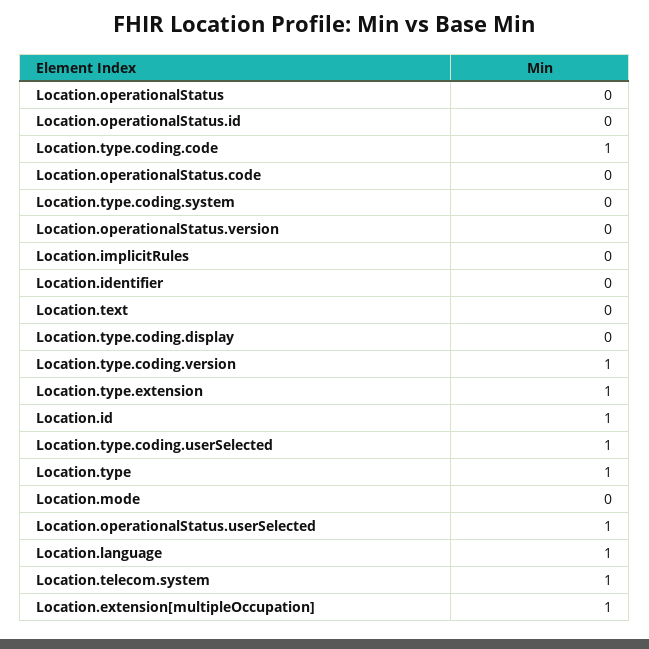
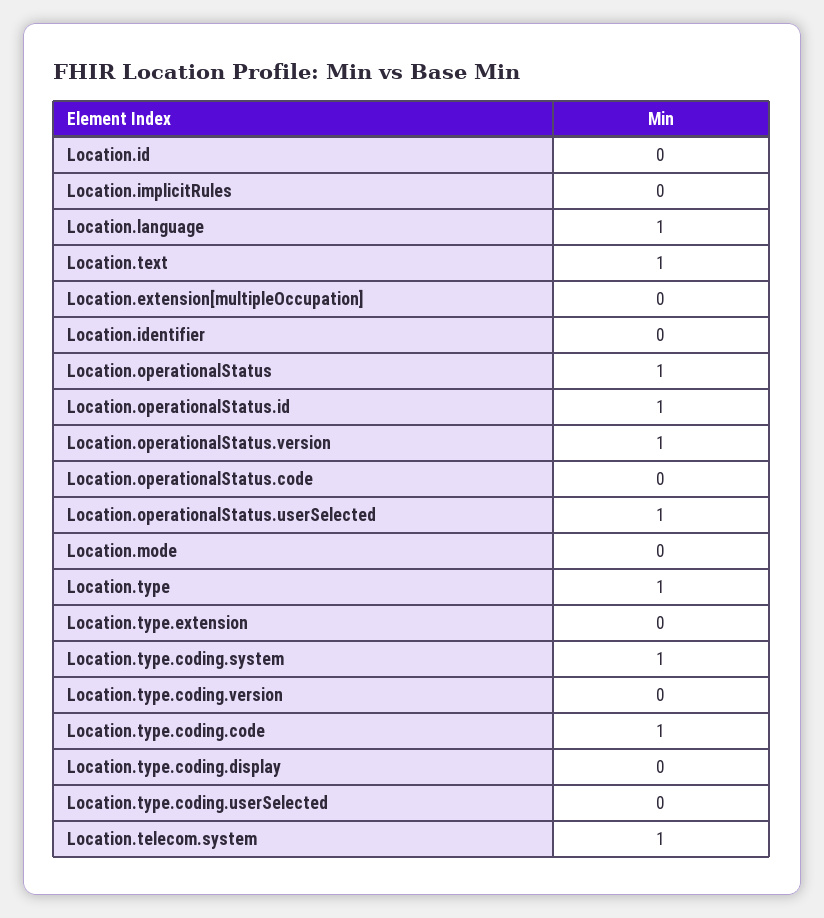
Location.operationalStatus: 0 -> 1
Location.operationalStatus.id: 0 -> 1
Location.type.coding.system: 0 -> 1
Location.operationalStatus.version: 0 -> 1
Location.text: 0 -> 1
Location.type.coding.version: 1 -> 0
Location.type.extension: 1 -> 0
Location.id: 1 -> 0
Location.type.coding.userSelected: 1 -> 0
Location.extension[multipleOccupation]: 1 -> 0

